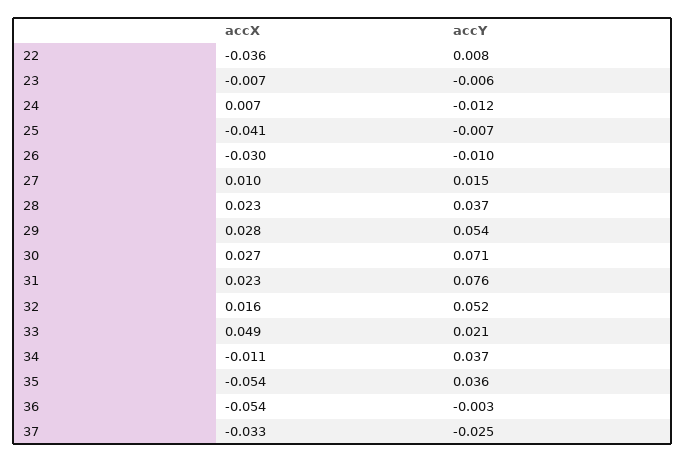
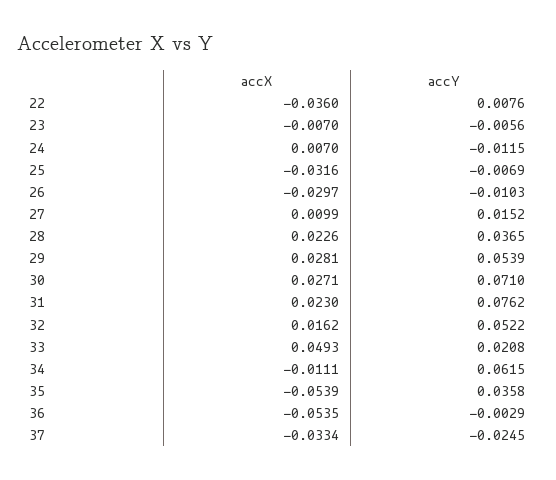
accX, 25: -0.041 -> -0.0316
accY, 34: 0.037 -> 0.0615

